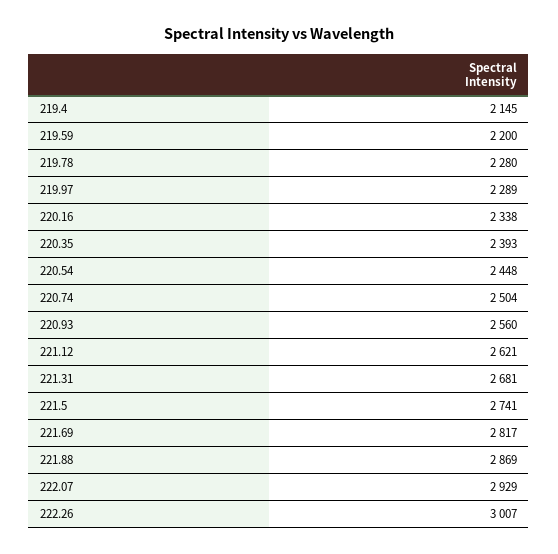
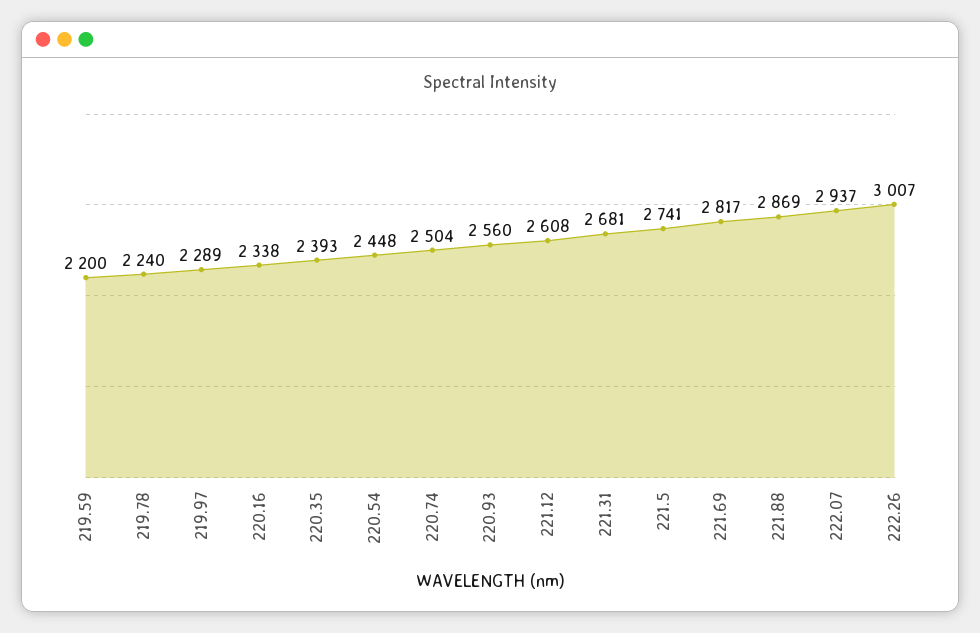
219.4: 2145 -> none
219.78: 2280 -> 2240
221.12: 2621 -> 2608
222.07: 2929 -> 2937

